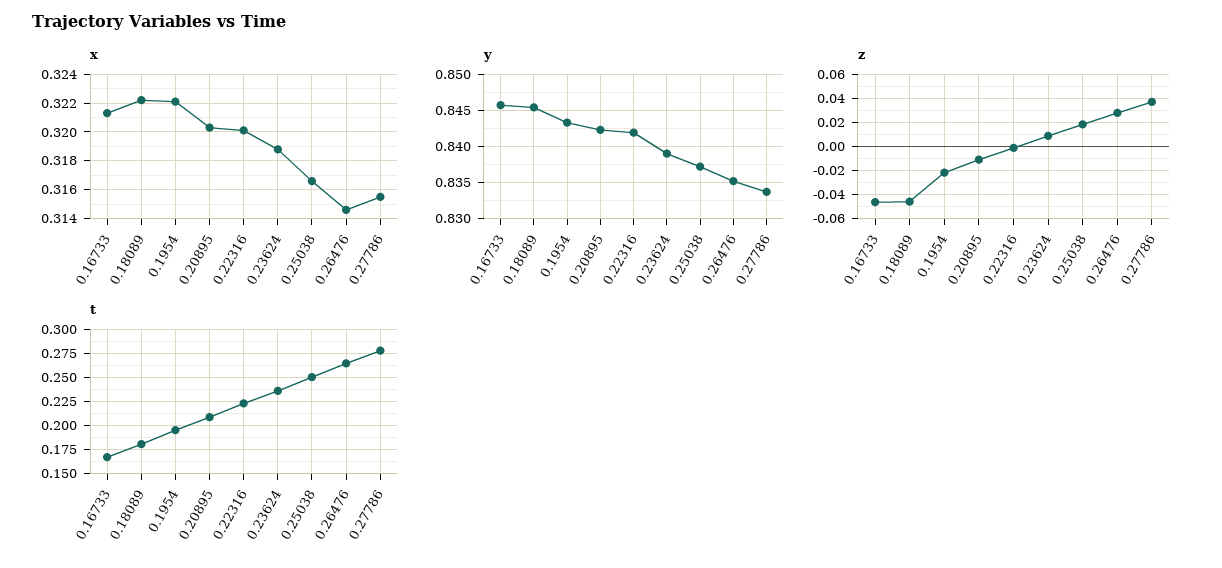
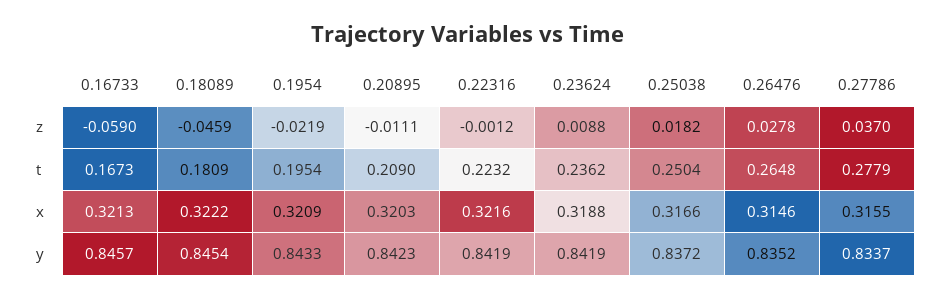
x, 0.1954: 0.322 -> 0.3209
x, 0.22316: 0.32 -> 0.3216
y, 0.23624: 0.839 -> 0.8419
z, 0.16733: -0.045 -> -0.059

